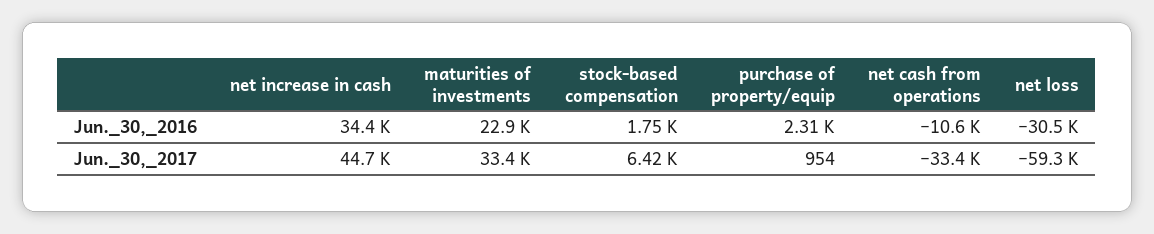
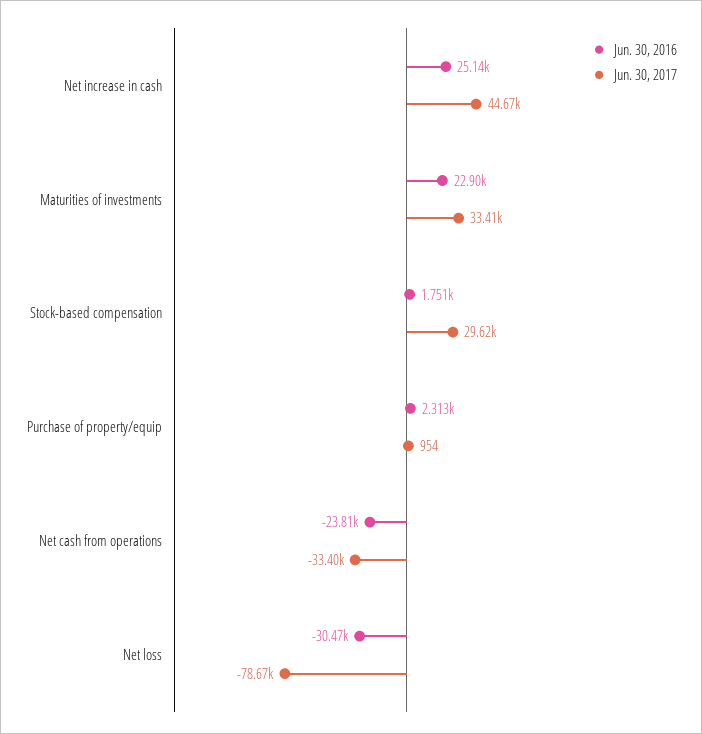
Jun._30,_2016, net increase in cash: 34400 -> 25140
Jun._30,_2016, net cash from operations: -10600 -> -23810
Jun._30,_2017, stock-based compensation: 6420 -> 29620
Jun._30,_2017, net loss: -59300 -> -78670

